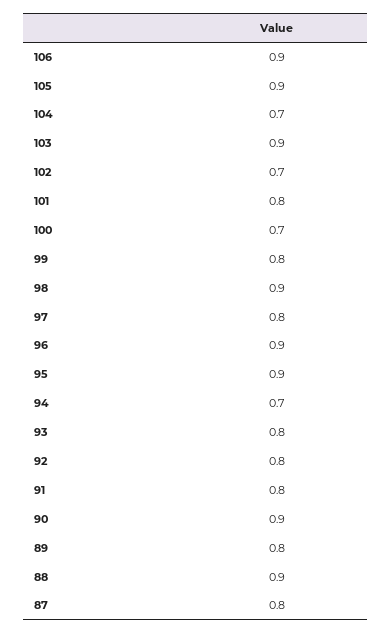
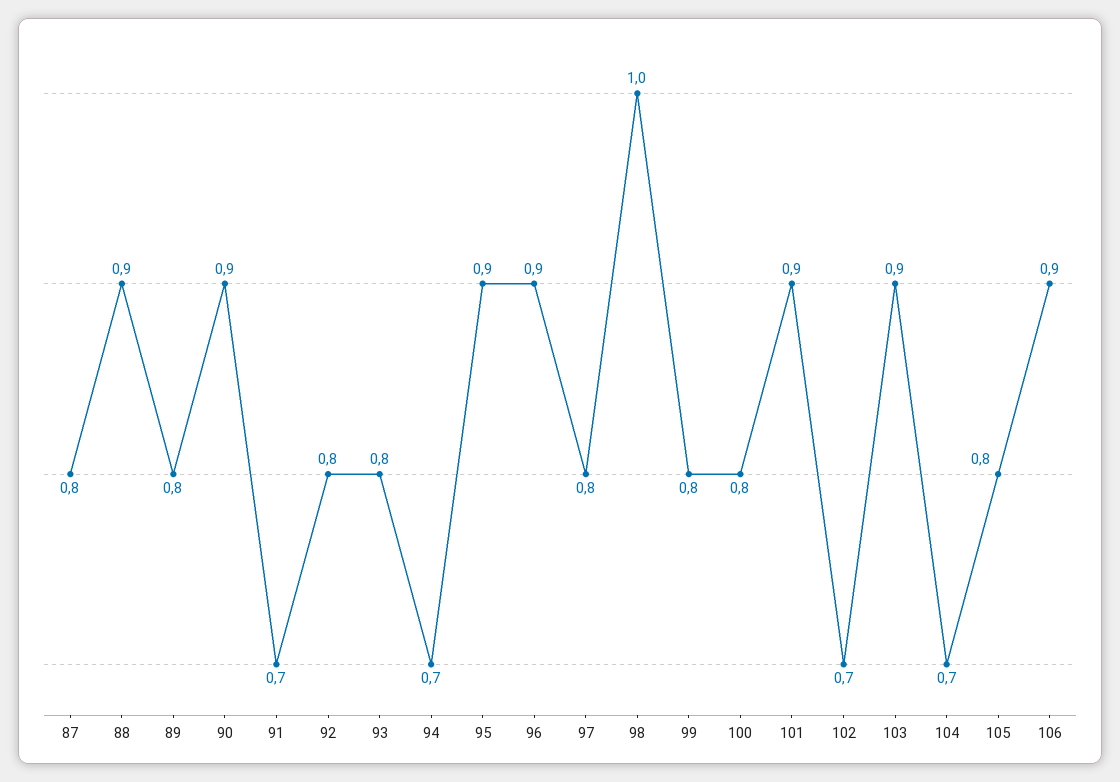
105: 0.9 -> 0.8
101: 0.8 -> 0.9
100: 0.7 -> 0.8
98: 0.9 -> 1
91: 0.8 -> 0.7

